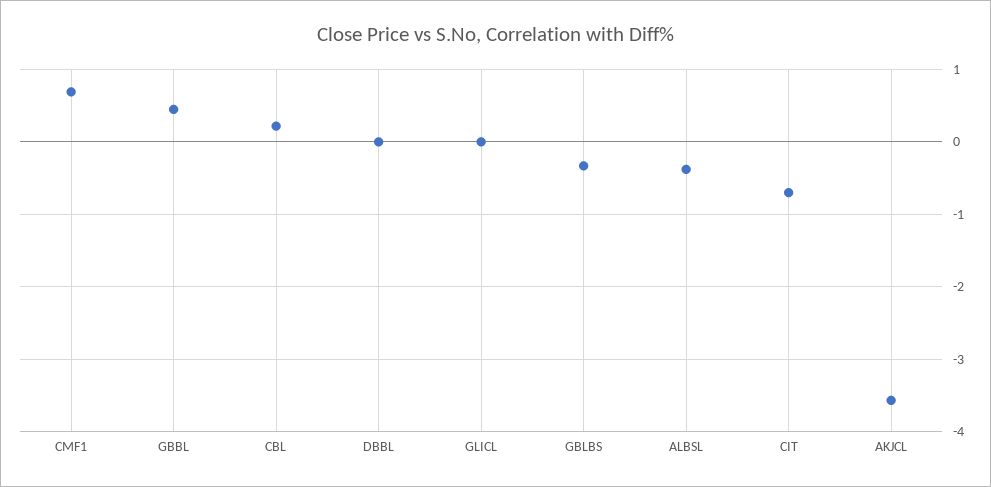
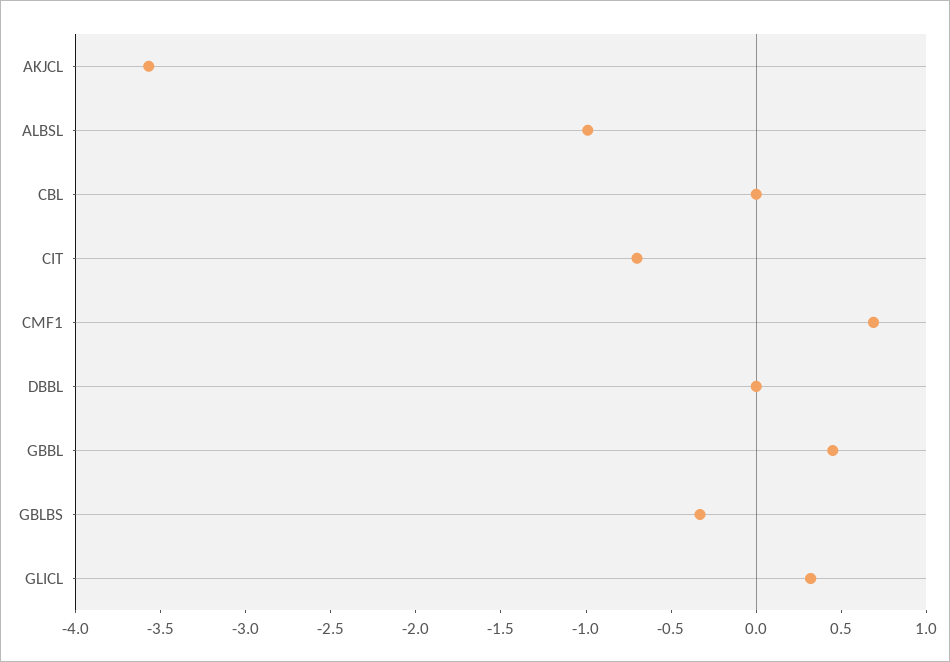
CBL: 0.2 -> 0
GLICL: 0 -> 0.3
ALBSL: -0.4 -> -1

